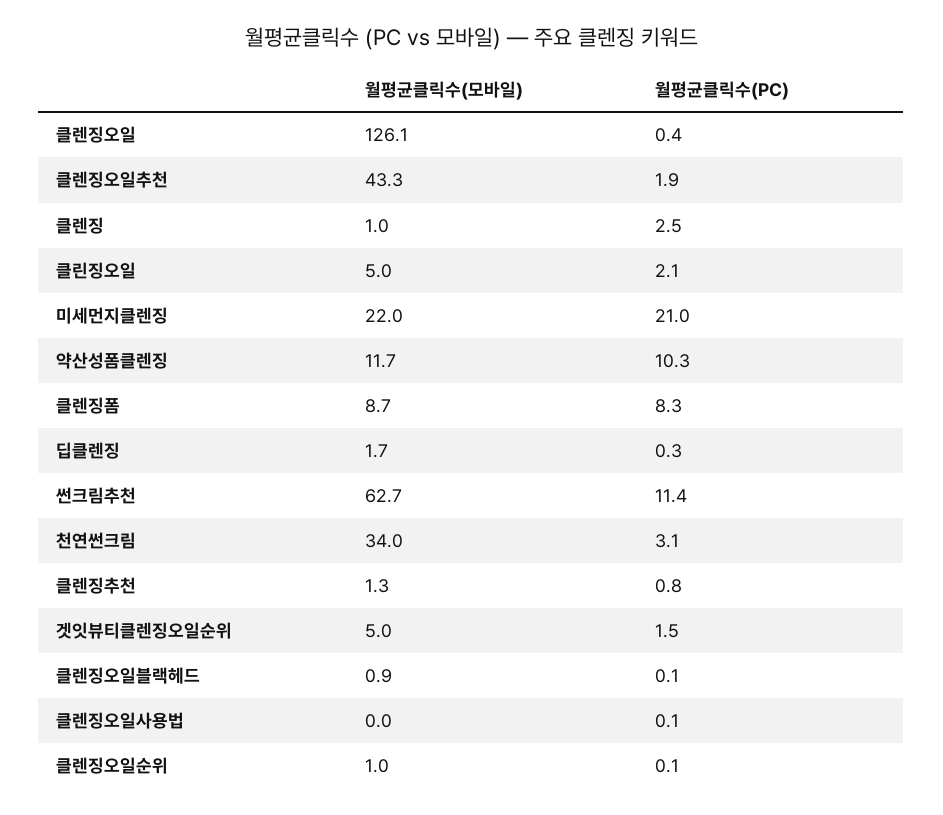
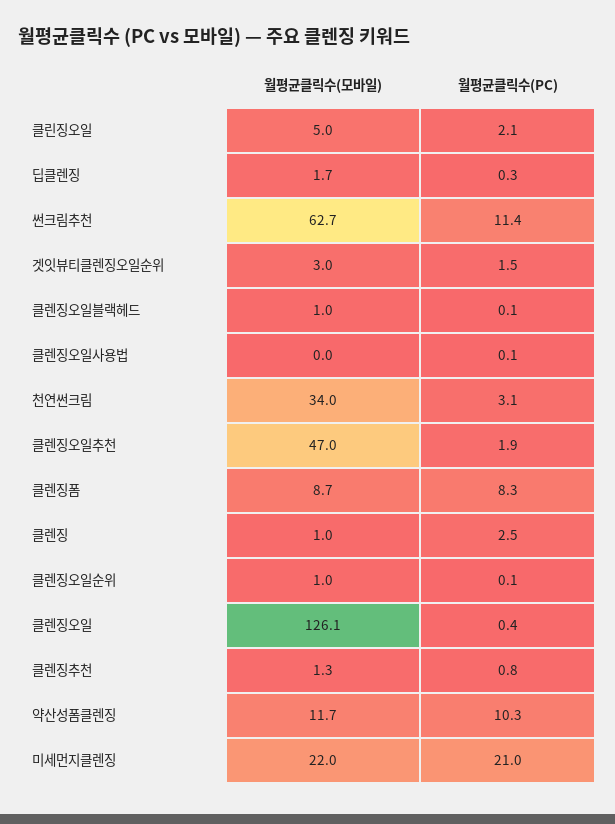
월평균클릭수(모바일), 클렌징오일추천: 43.3 -> 47
월평균클릭수(모바일), 겟잇뷰티클렌징오일순위: 5 -> 3
월평균클릭수(모바일), 클렌징오일블랙헤드: 0.9 -> 1

